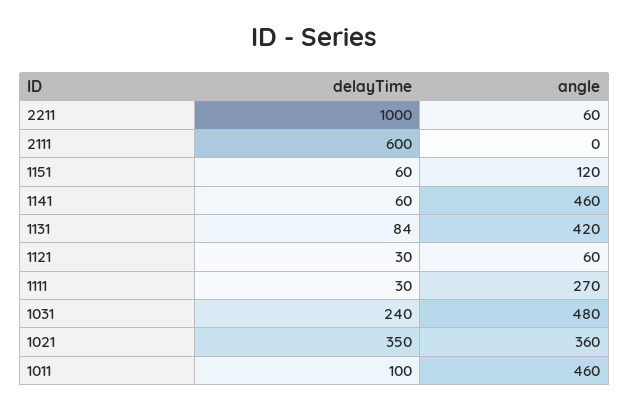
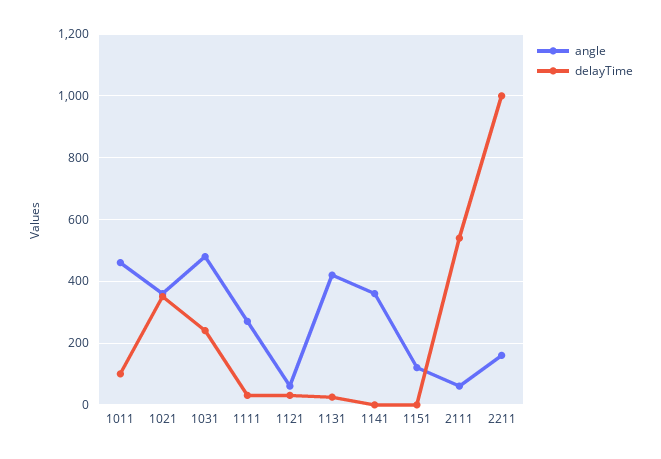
angle, 2211: 60 -> 160
delayTime, 2111: 600 -> 540
angle, 2111: 0 -> 60
delayTime, 1151: 60 -> 0
delayTime, 1141: 60 -> 0
angle, 1141: 460 -> 360
delayTime, 1131: 84 -> 20

